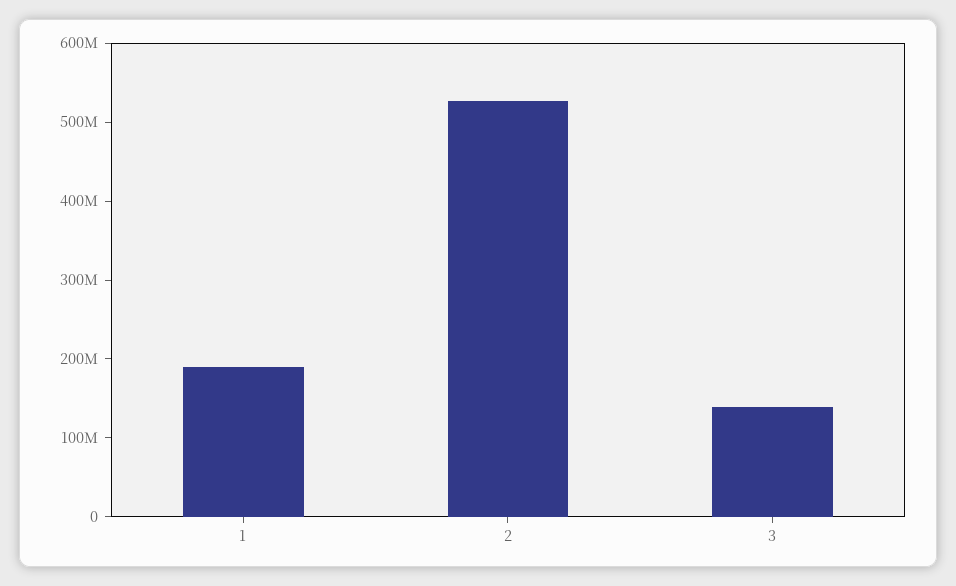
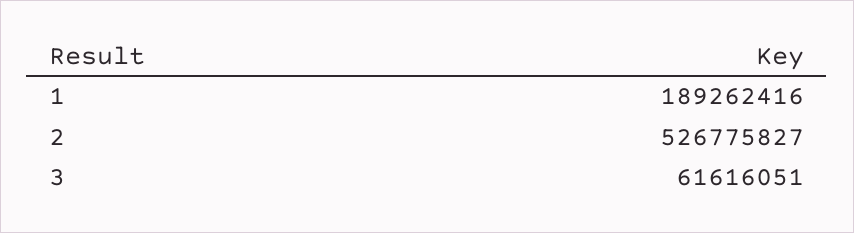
3: 140000000 -> 61616051

